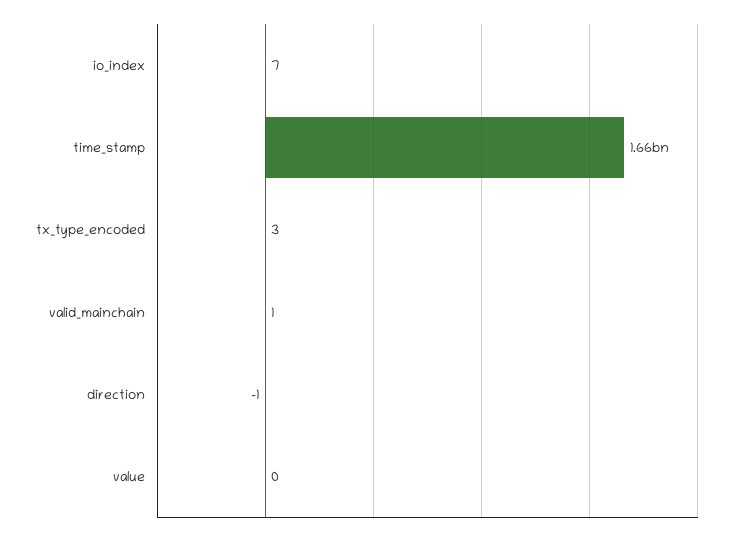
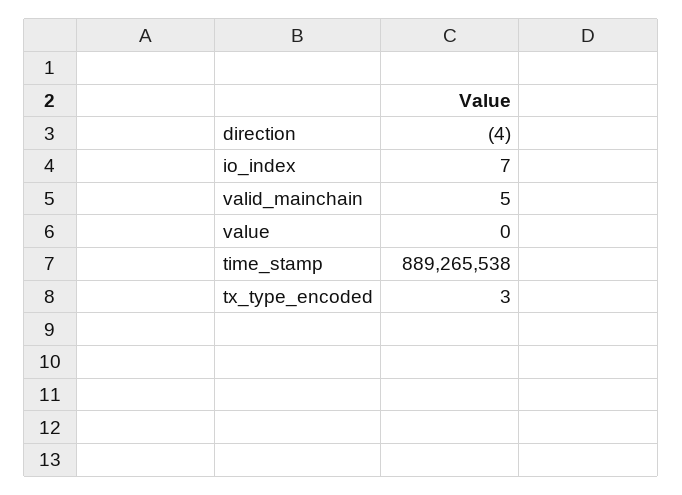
time_stamp: 1660000000 -> 889265538
valid_mainchain: 1 -> 5
direction: -1 -> -4

